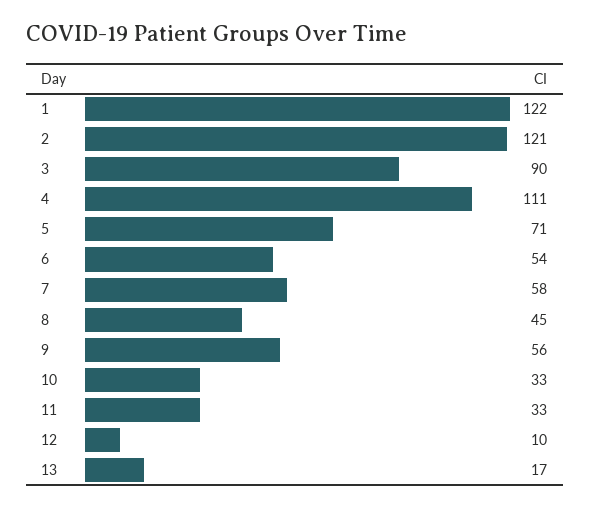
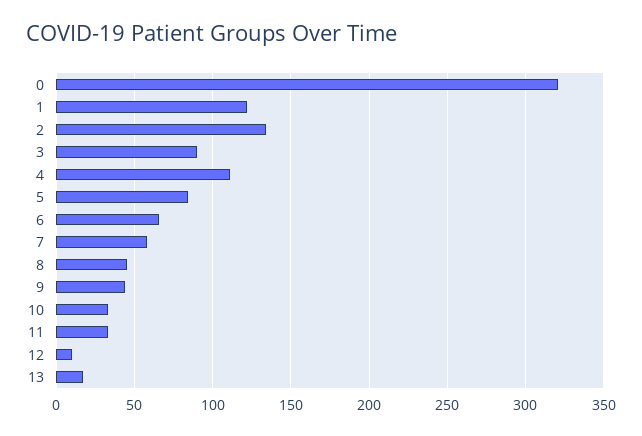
2: 121 -> 135
5: 71 -> 85
6: 54 -> 65
9: 56 -> 45
0: none -> 320

